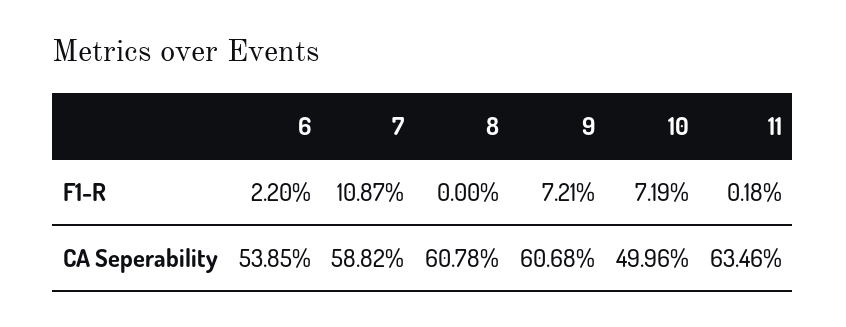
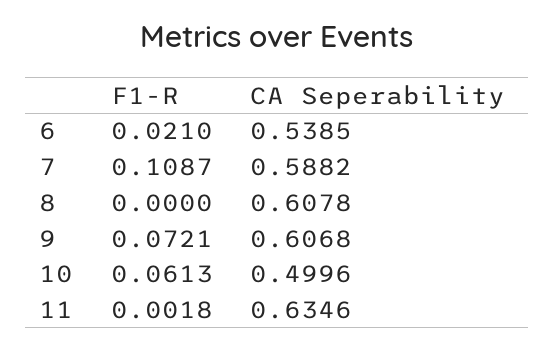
6, F1-R: 0.022 -> 0.021
10, F1-R: 0.0719 -> 0.0613

